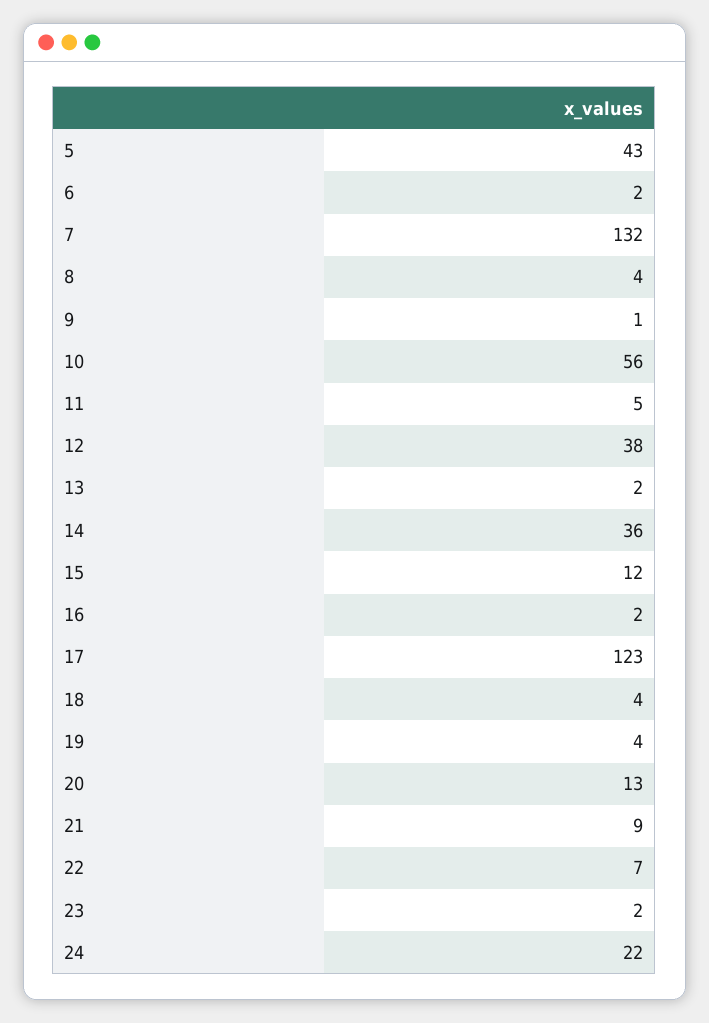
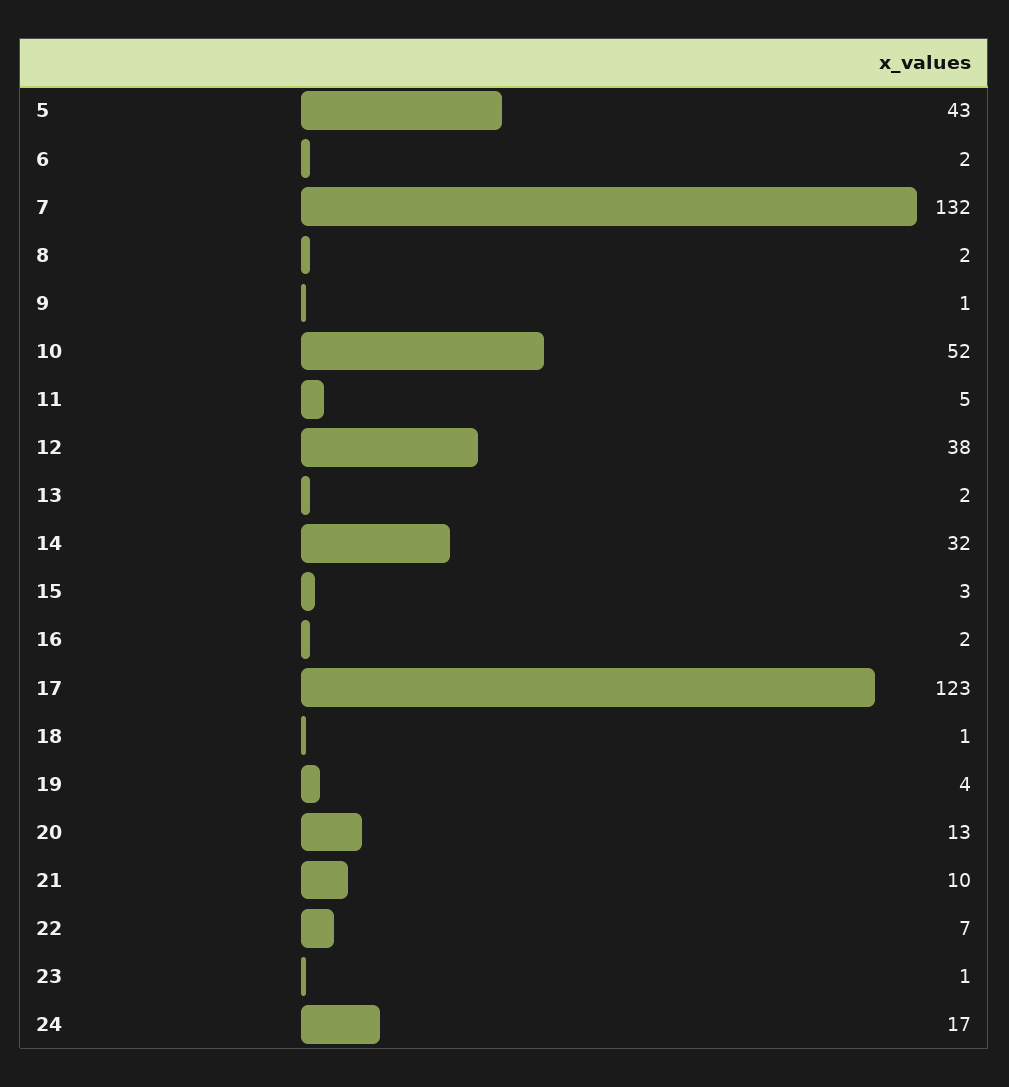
8: 4 -> 2
10: 56 -> 52
14: 36 -> 32
15: 12 -> 3
18: 4 -> 1
21: 9 -> 10
23: 2 -> 1
24: 22 -> 17

